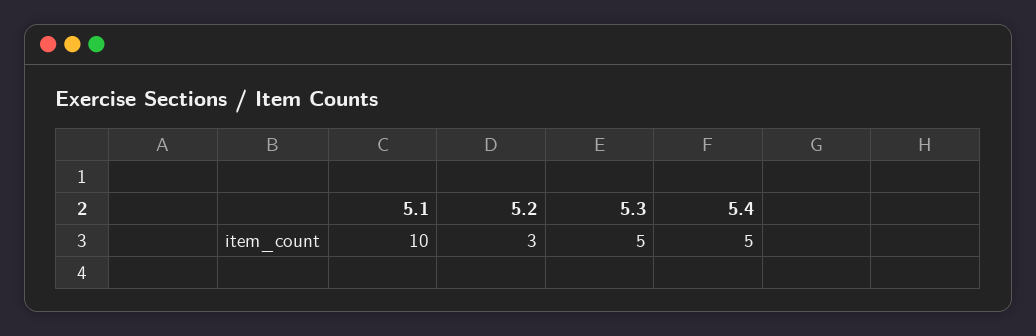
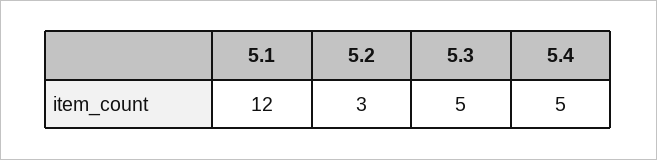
5.1: 10 -> 12

